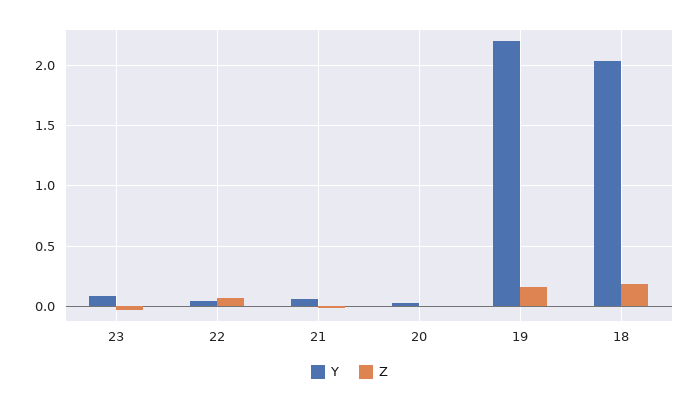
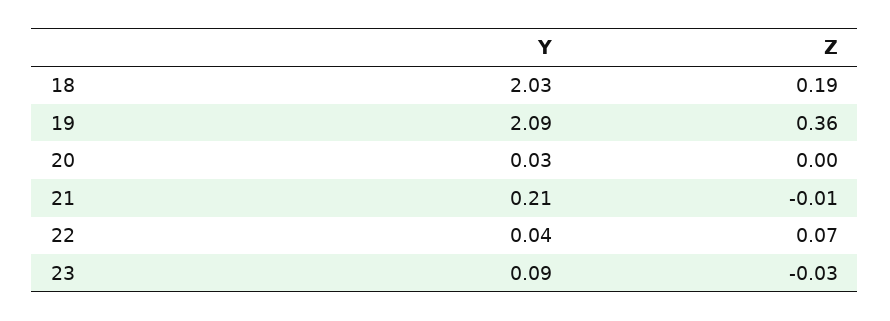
Y, 21: 0.05 -> 0.21
Y, 19: 2.2 -> 2.09
Z, 19: 0.15 -> 0.36

